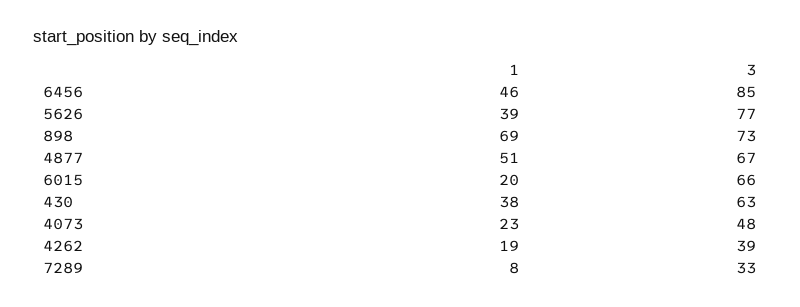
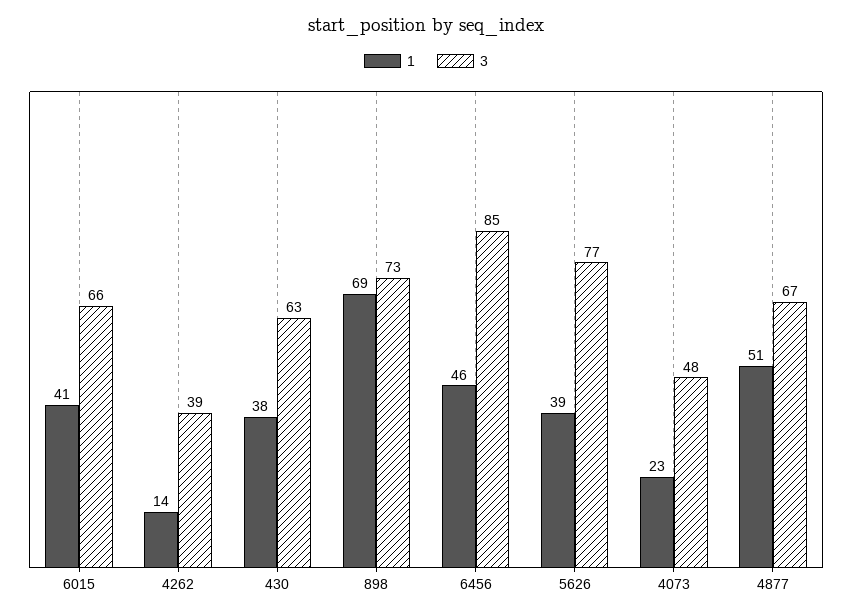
1, 6015: 20 -> 41
1, 4262: 19 -> 14
1, 7289: 8 -> none
3, 7289: 33 -> none

